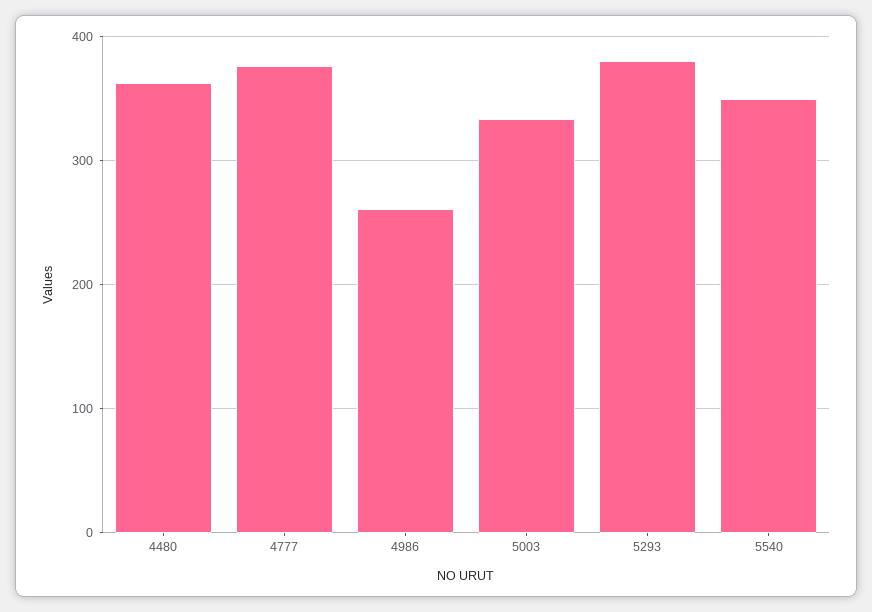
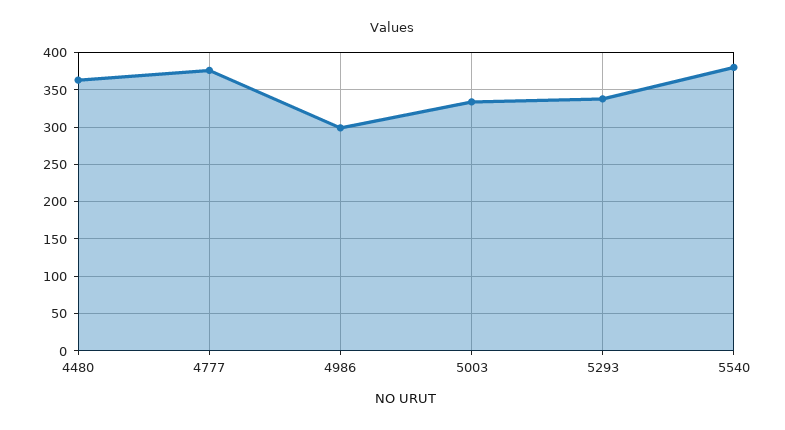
4986: 260 -> 300
5293: 380 -> 340
5540: 350 -> 380

